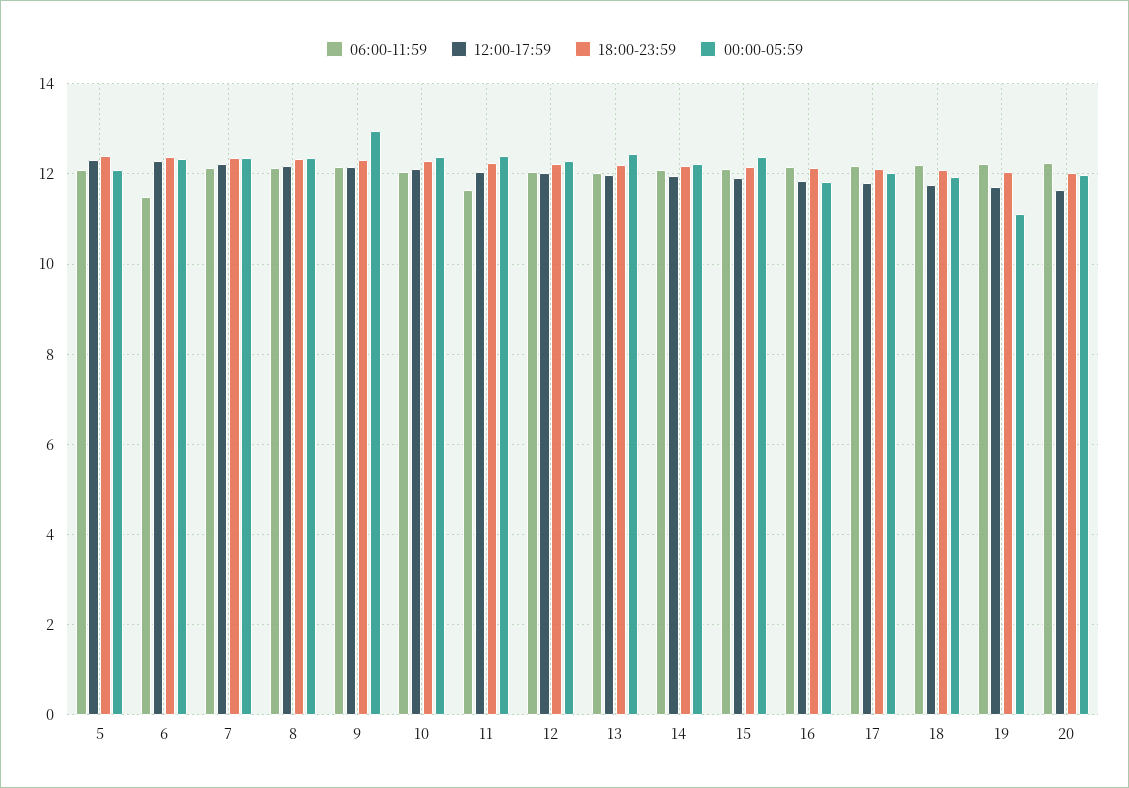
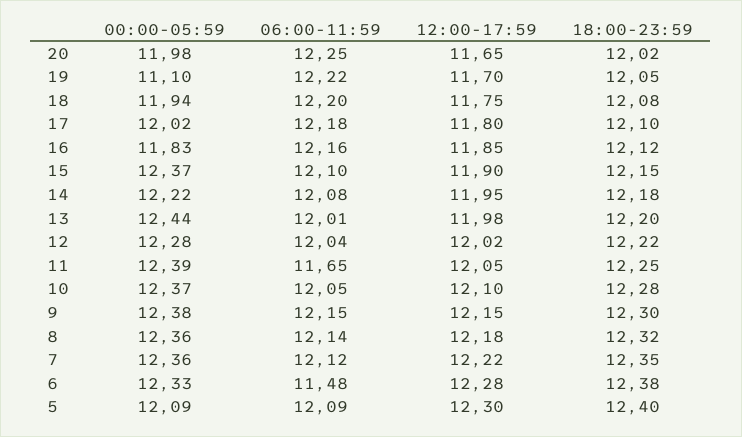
00:00-05:59, 9: 13 -> 12.38

